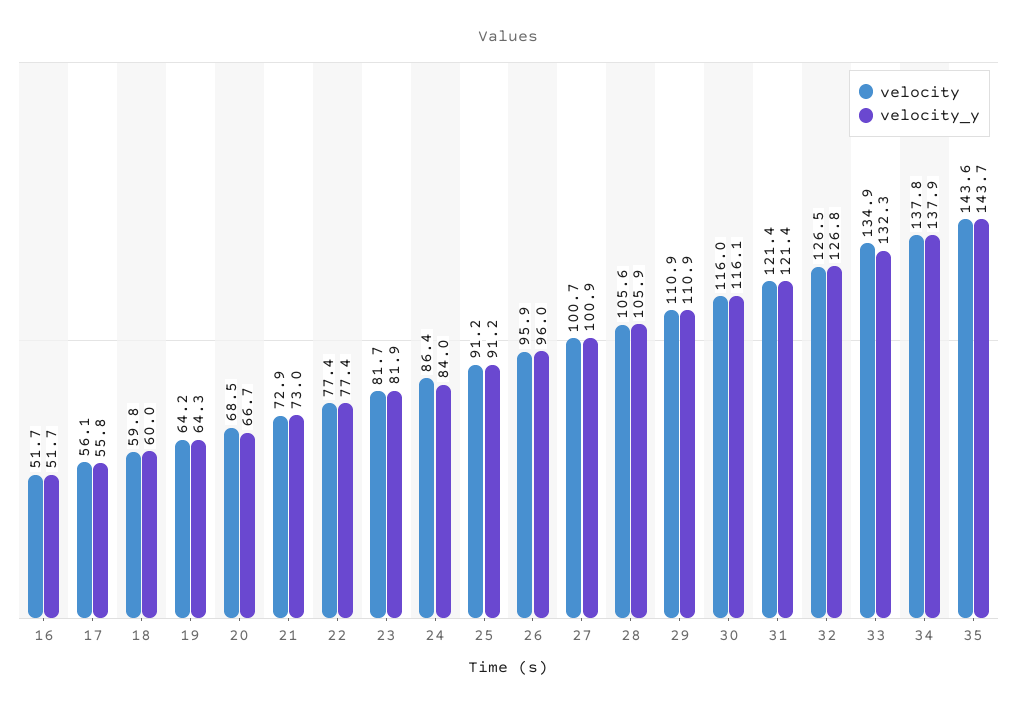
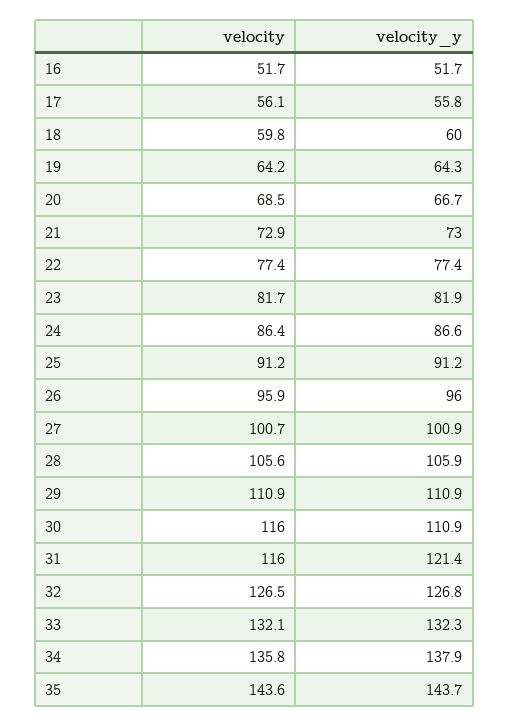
velocity_y, 24: 84 -> 86.6
velocity_y, 30: 116.1 -> 110.9
velocity, 31: 121.4 -> 116
velocity, 33: 134.9 -> 132.1
velocity, 34: 137.8 -> 135.8

